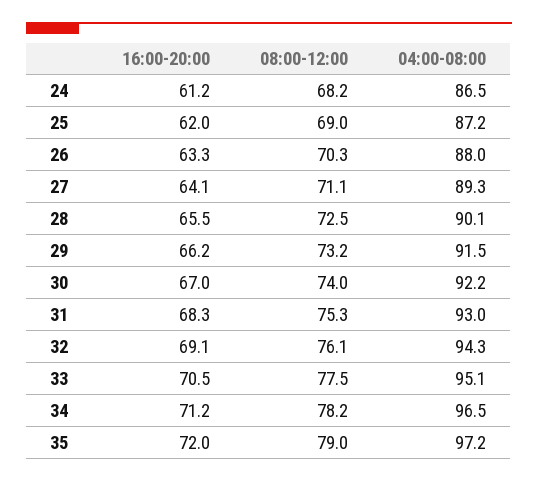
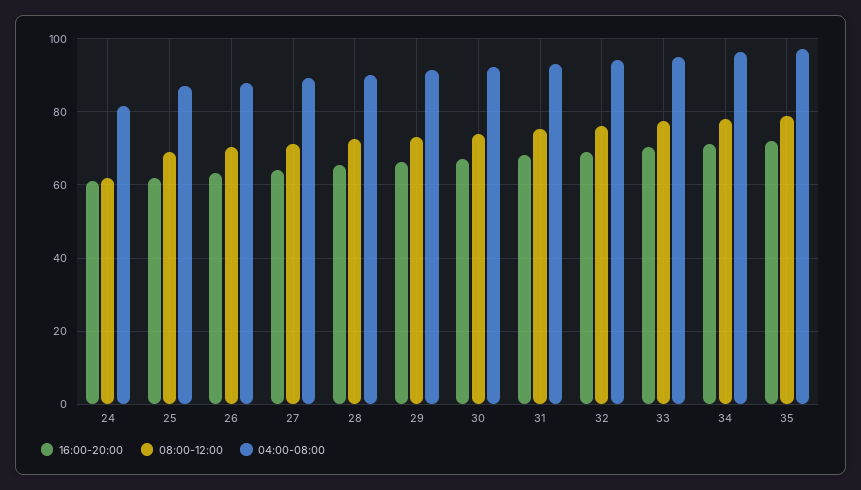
08:00-12:00, 24: 68.2 -> 62
04:00-08:00, 24: 86.5 -> 82

